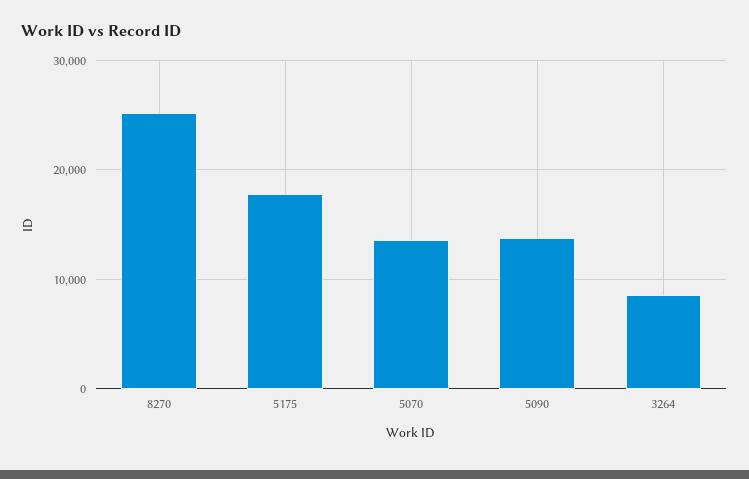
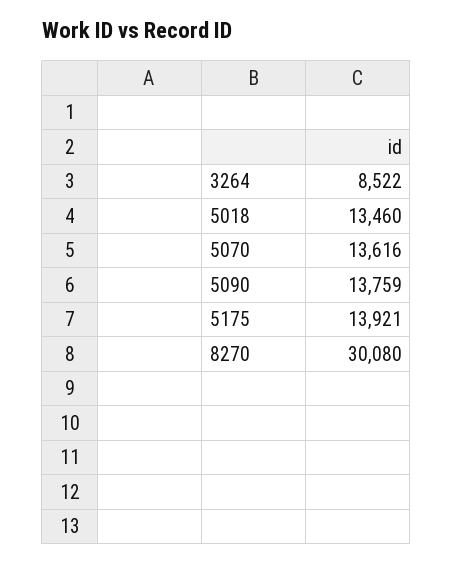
8270: 25000 -> 30080
5175: 18000 -> 13921
5018: none -> 13460

